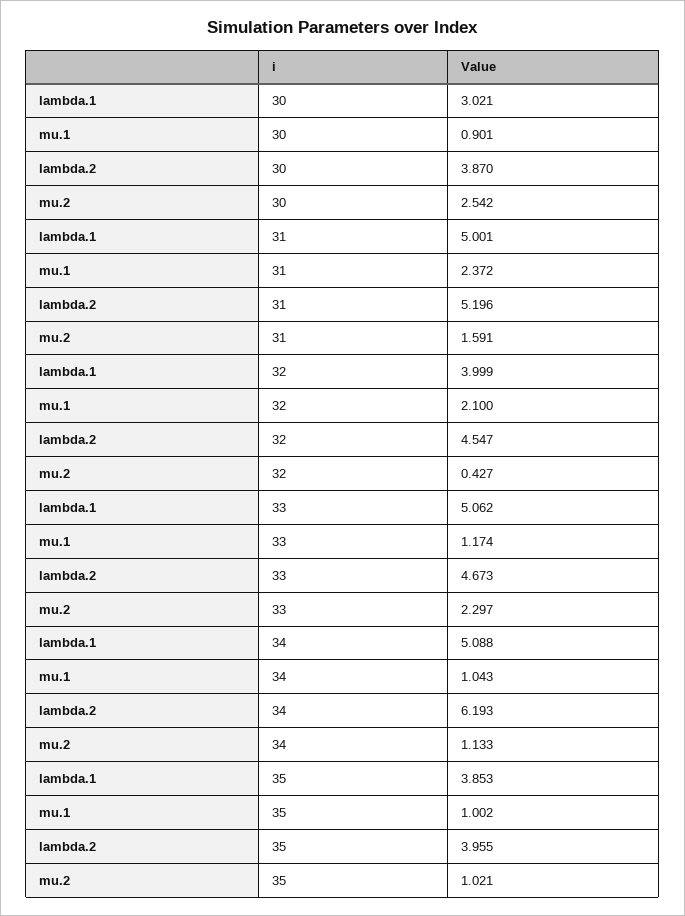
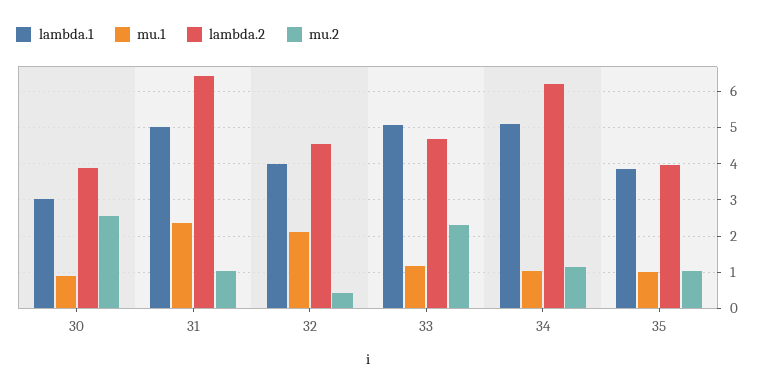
lambda.2, 31: 5.196 -> 6.4
mu.2, 31: 1.591 -> 1

